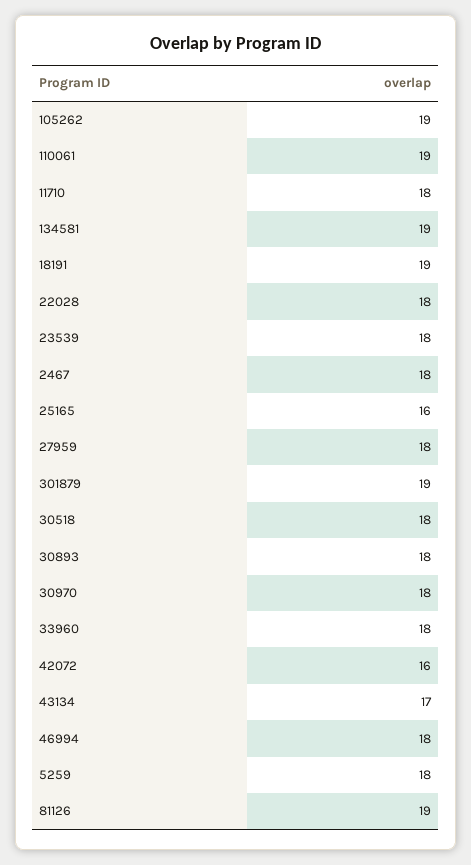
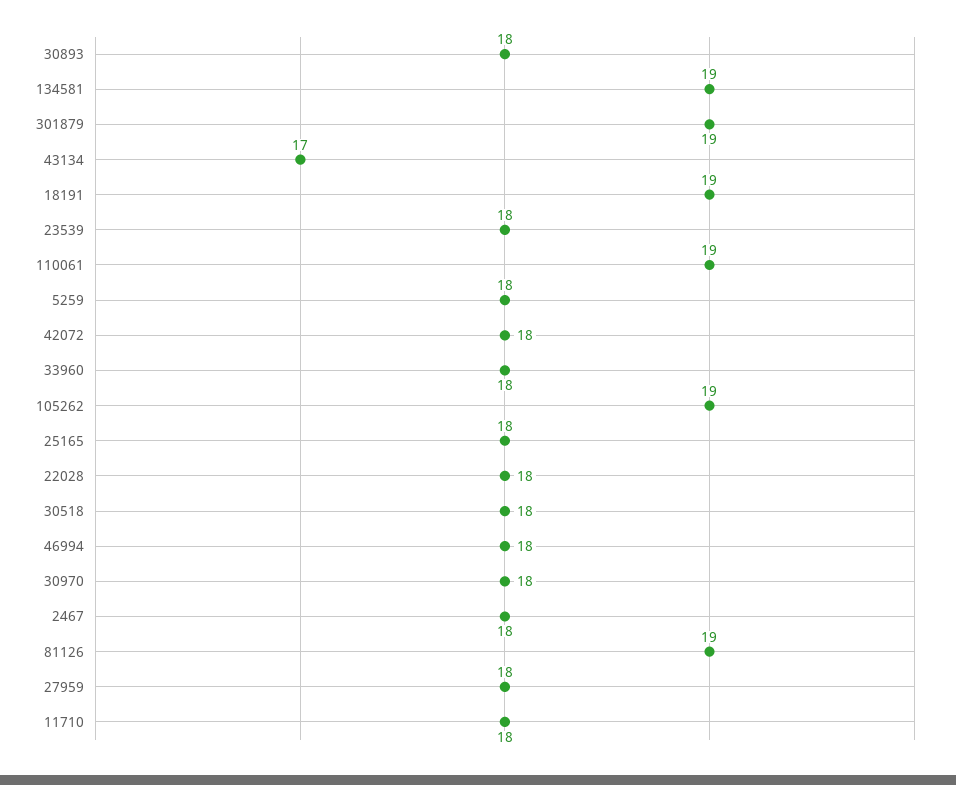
25165: 16 -> 18
42072: 16 -> 18

